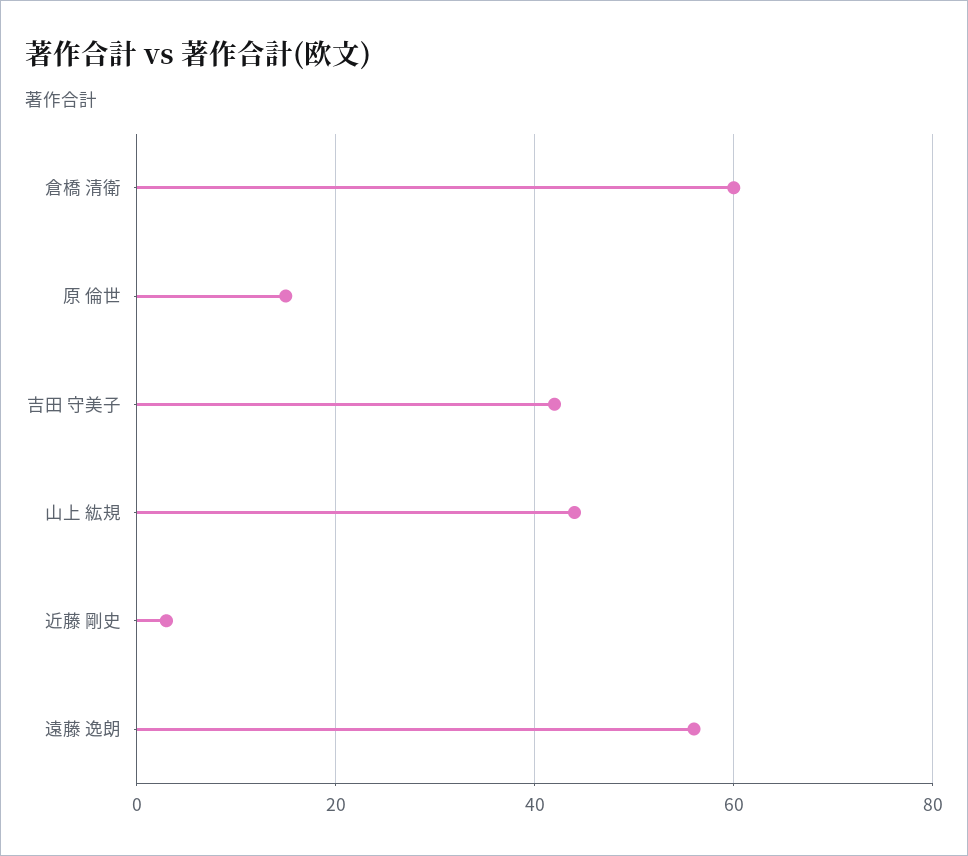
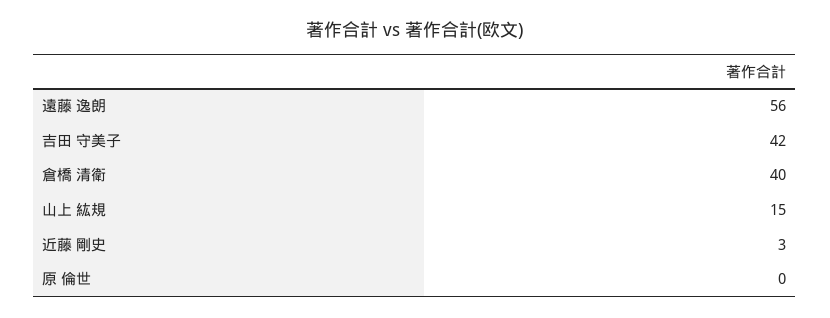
倉橋 清衛: 60 -> 40
原 倫世: 15 -> 0
山上 紘規: 45 -> 15

